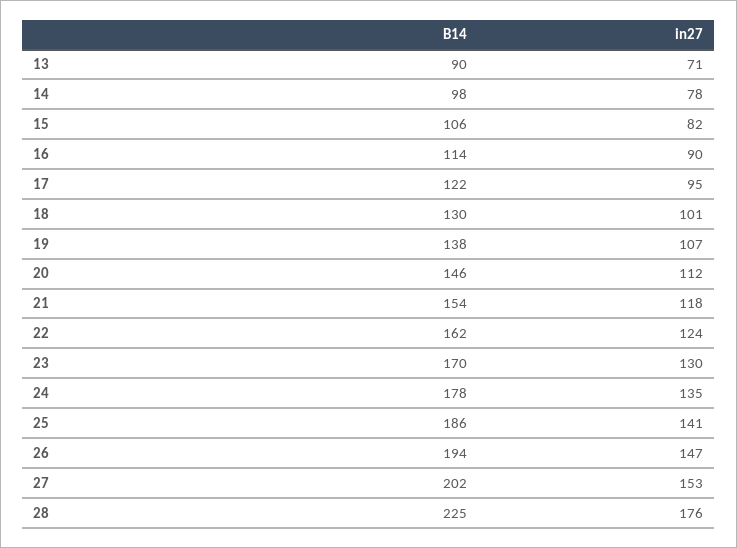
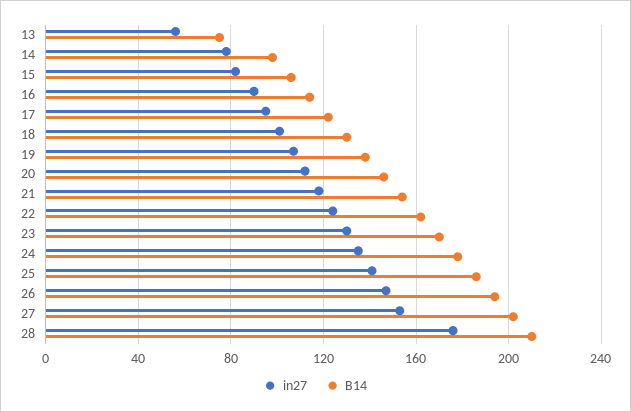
B14, 13: 90 -> 75
in27, 13: 71 -> 55
B14, 28: 225 -> 210

